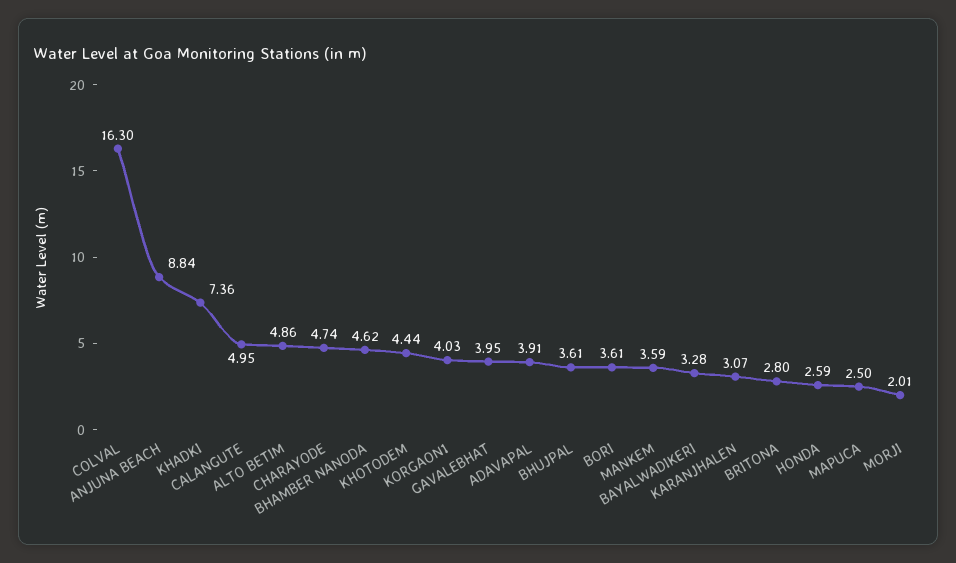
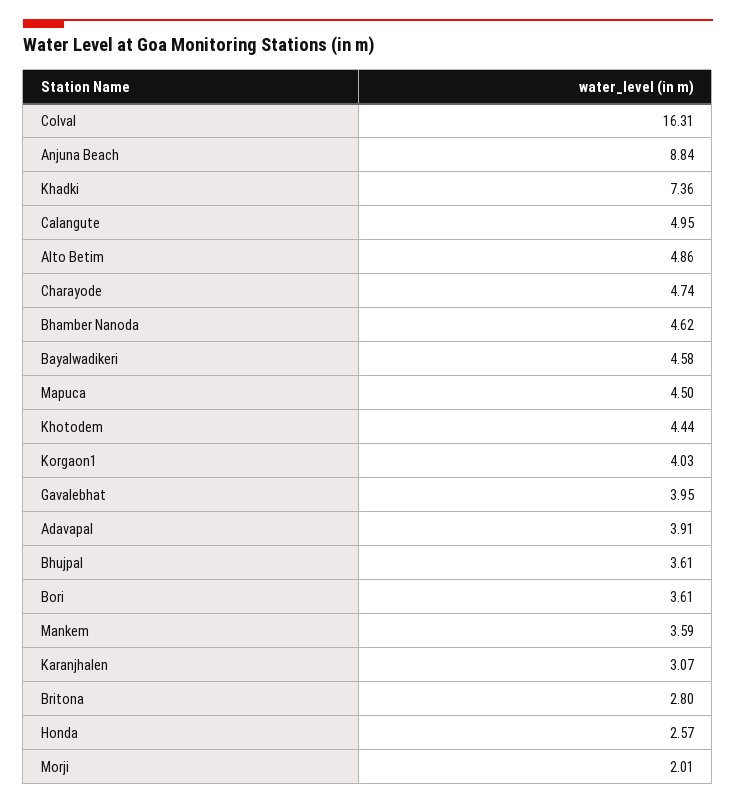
COLVAL: 16.3 -> 16.31
BAYALWADIKERI: 3.28 -> 4.58
HONDA: 2.59 -> 2.57
MAPUCA: 2.5 -> 4.5

